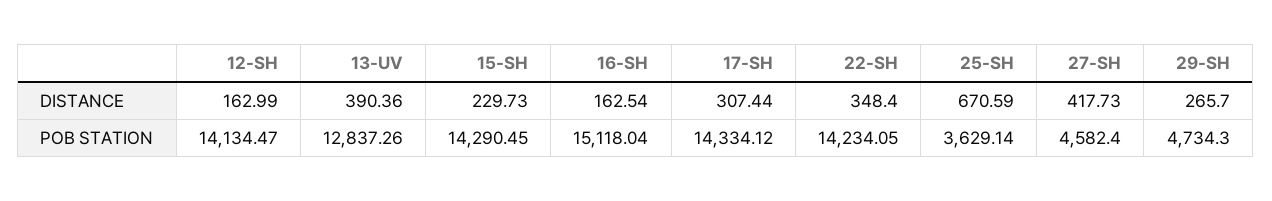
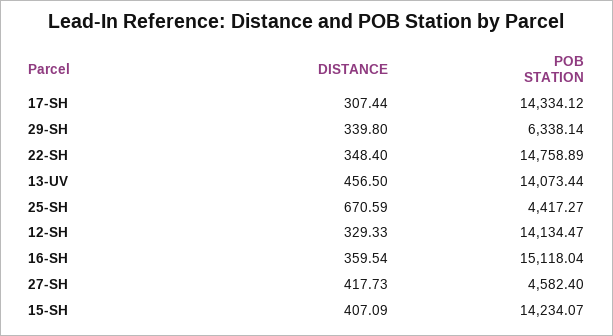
12-SH, DISTANCE: 162.99 -> 329.33
13-UV, DISTANCE: 390.36 -> 456.5
15-SH, DISTANCE: 229.73 -> 407.09
16-SH, DISTANCE: 162.54 -> 359.54
29-SH, DISTANCE: 265.7 -> 339.8
13-UV, POB STATION: 12837.26 -> 14073.44
15-SH, POB STATION: 14290.45 -> 14234.07
22-SH, POB STATION: 14234.05 -> 14758.89
25-SH, POB STATION: 3629.14 -> 4417.27
29-SH, POB STATION: 4734.3 -> 6338.14

